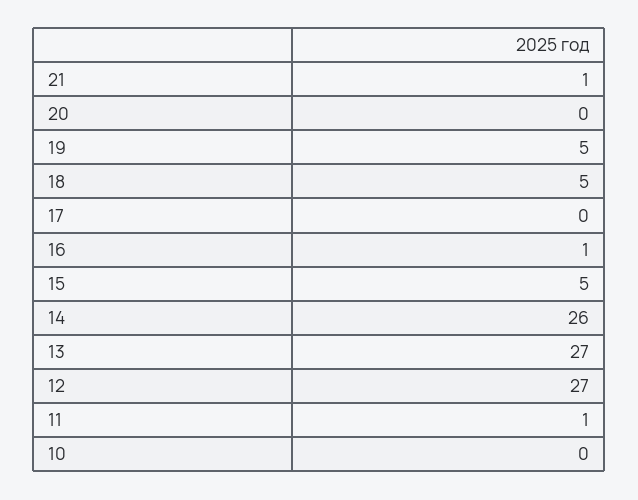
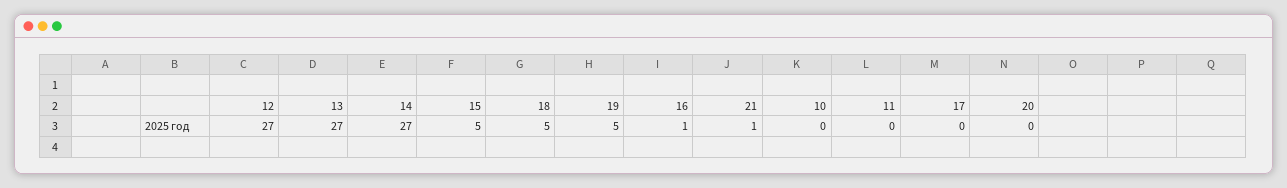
14: 26 -> 27
11: 1 -> 0

